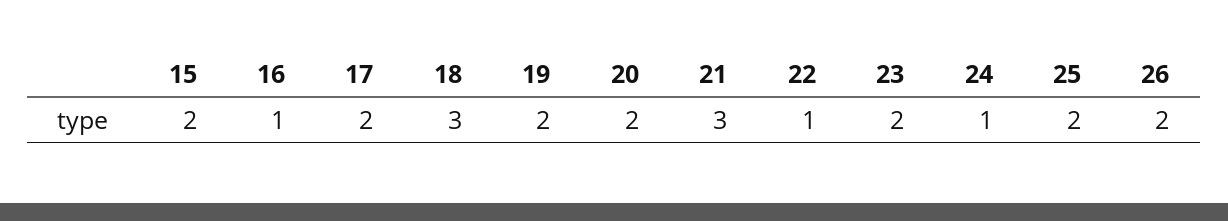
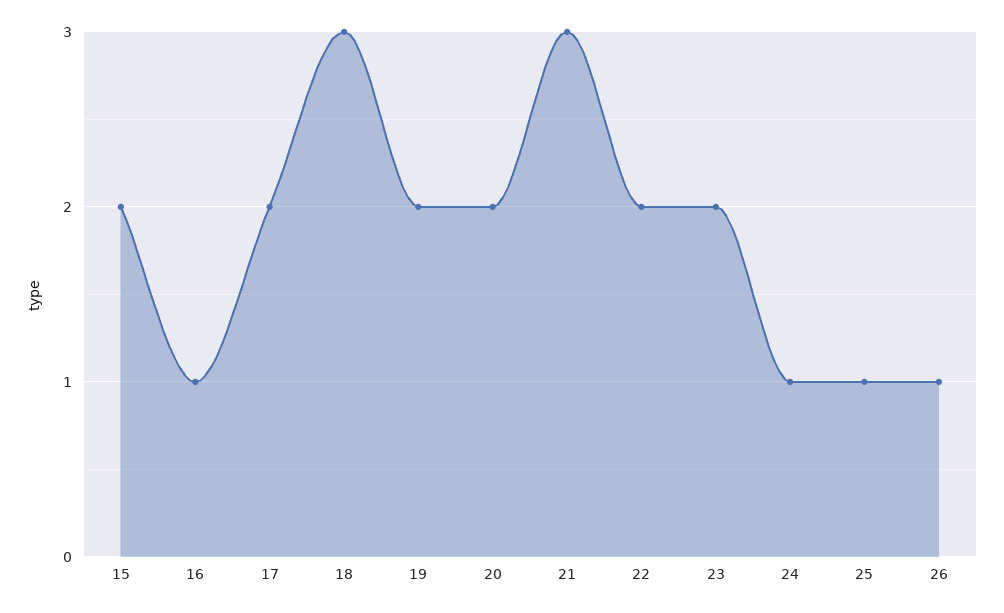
22: 1 -> 2
25: 2 -> 1
26: 2 -> 1

